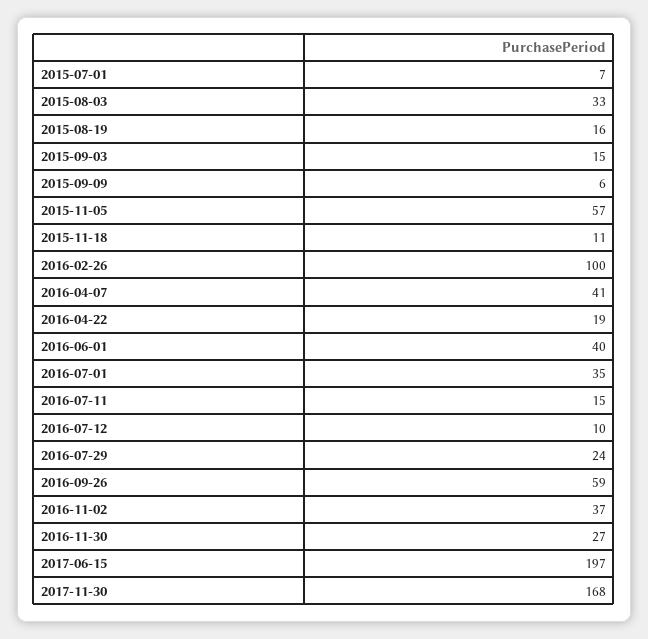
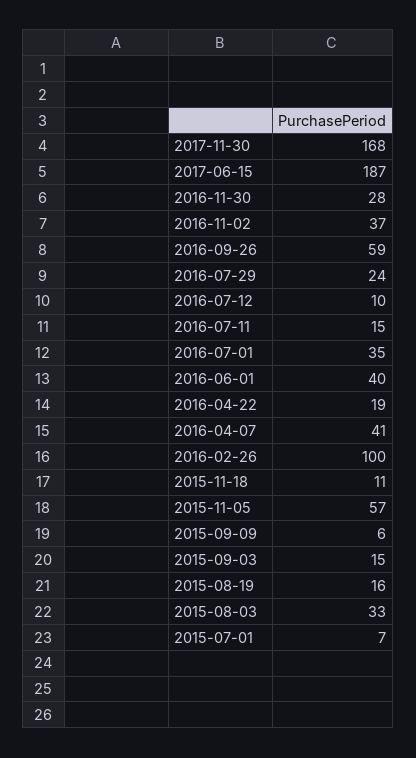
2016-11-30: 27 -> 28
2017-06-15: 197 -> 187

